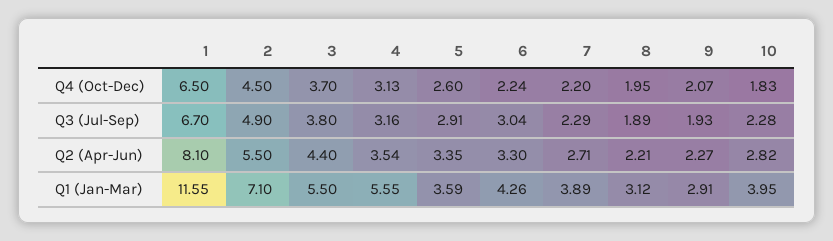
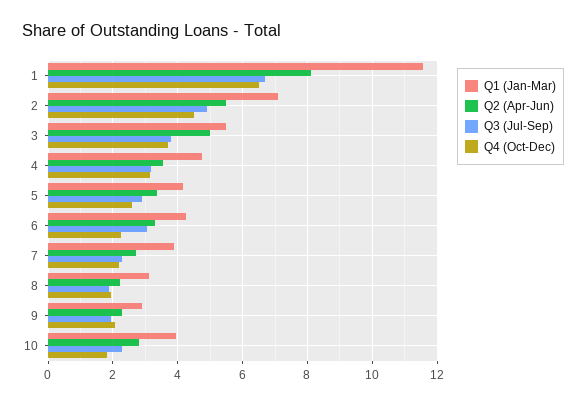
Q2 (Apr-Jun), 3: 4.4 -> 5
Q1 (Jan-Mar), 4: 5.55 -> 4.8
Q1 (Jan-Mar), 5: 3.59 -> 4.2

